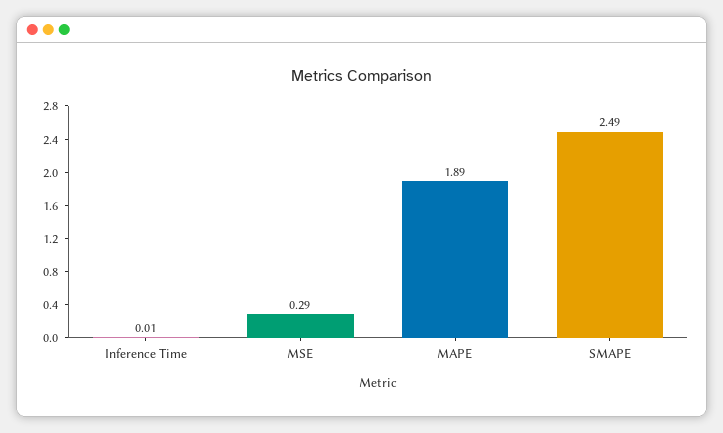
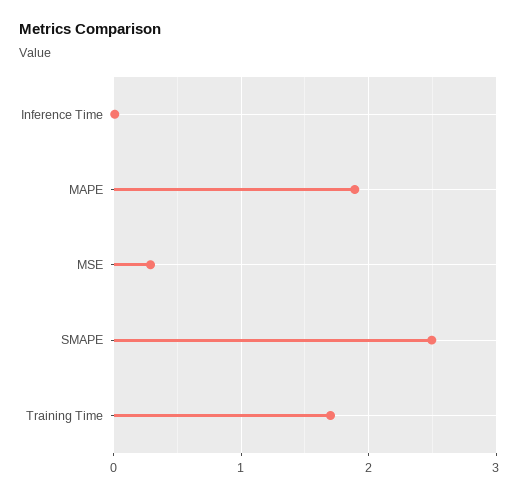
Training Time: none -> 1.7

